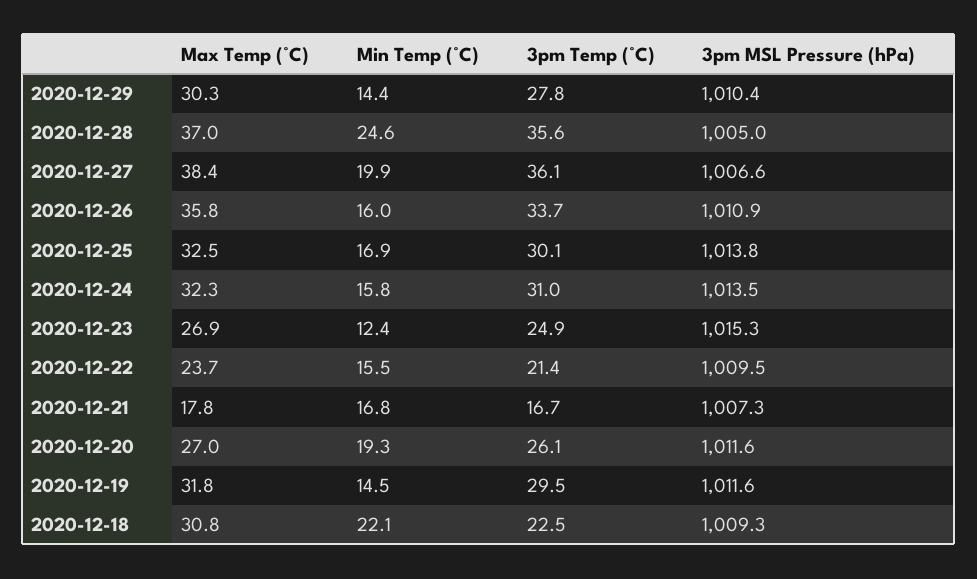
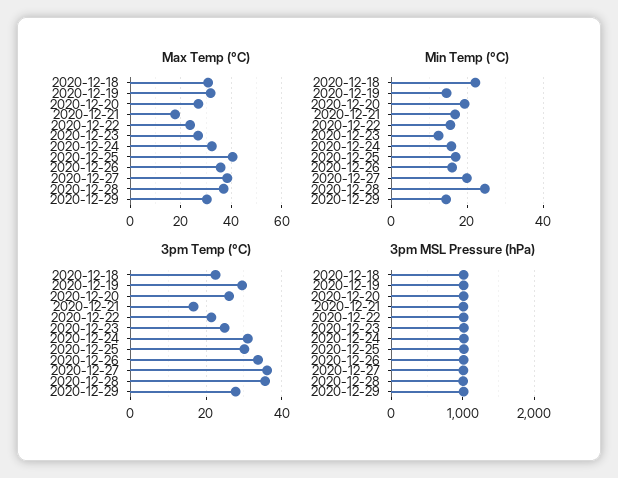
Max Temp (°C), 2020-12-25: 32.5 -> 40

